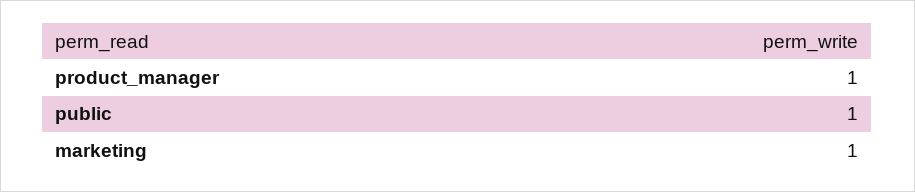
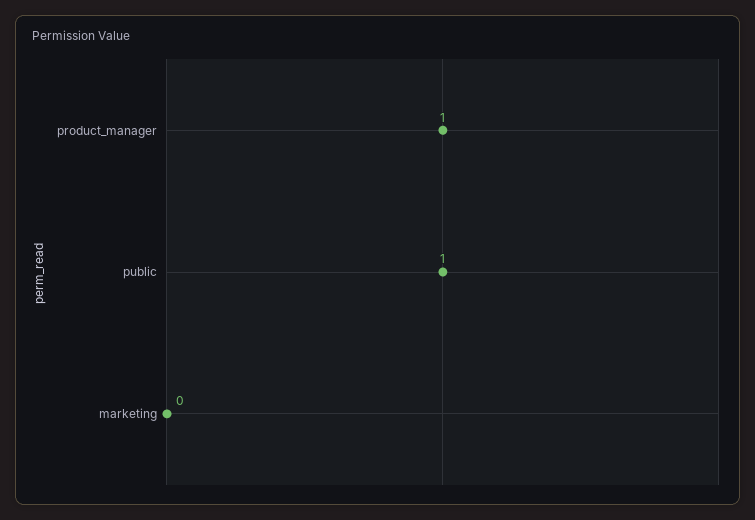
marketing: 1 -> 0

